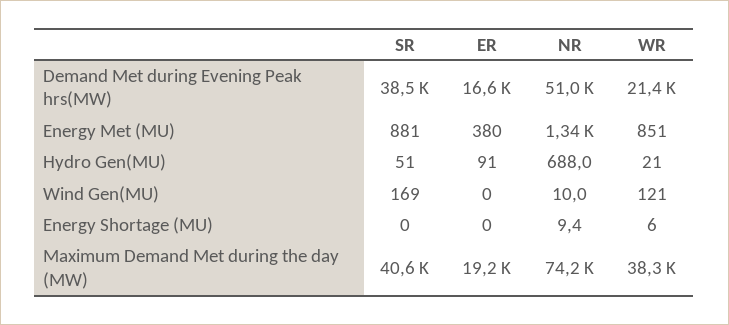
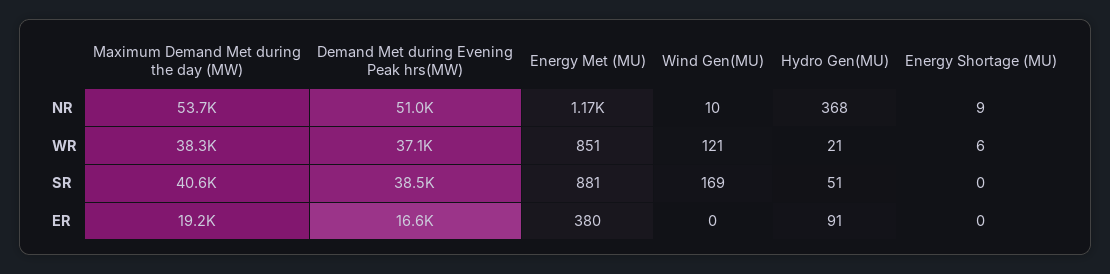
WR, Demand Met during Evening Peak hrs(MW): 21400 -> 37100
NR, Energy Met (MU): 1340 -> 1170
NR, Hydro Gen(MU): 688 -> 368
NR, Maximum Demand Met during the day (MW): 74200 -> 53700

